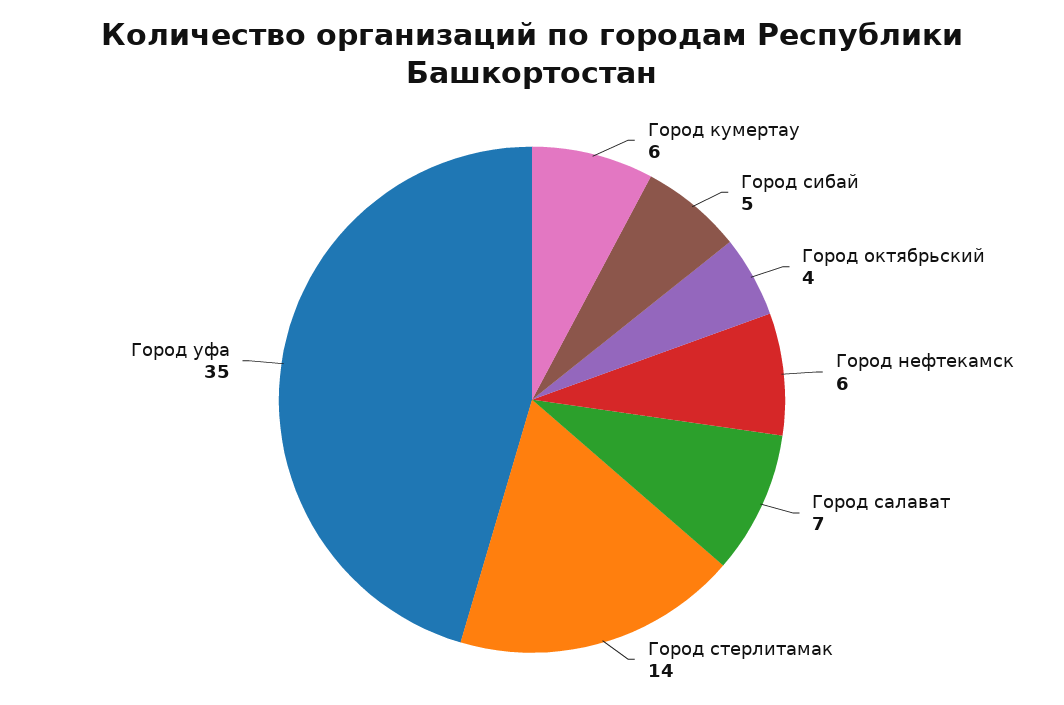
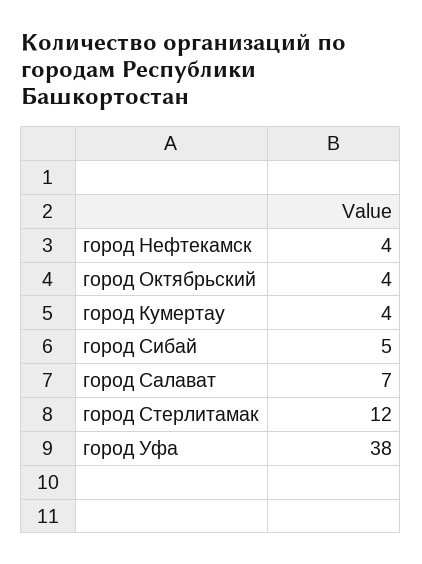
Город кумертау: 6 -> 4
Город нефтекамск: 6 -> 4
Город стерлитамак: 14 -> 12
Город уфа: 35 -> 38

